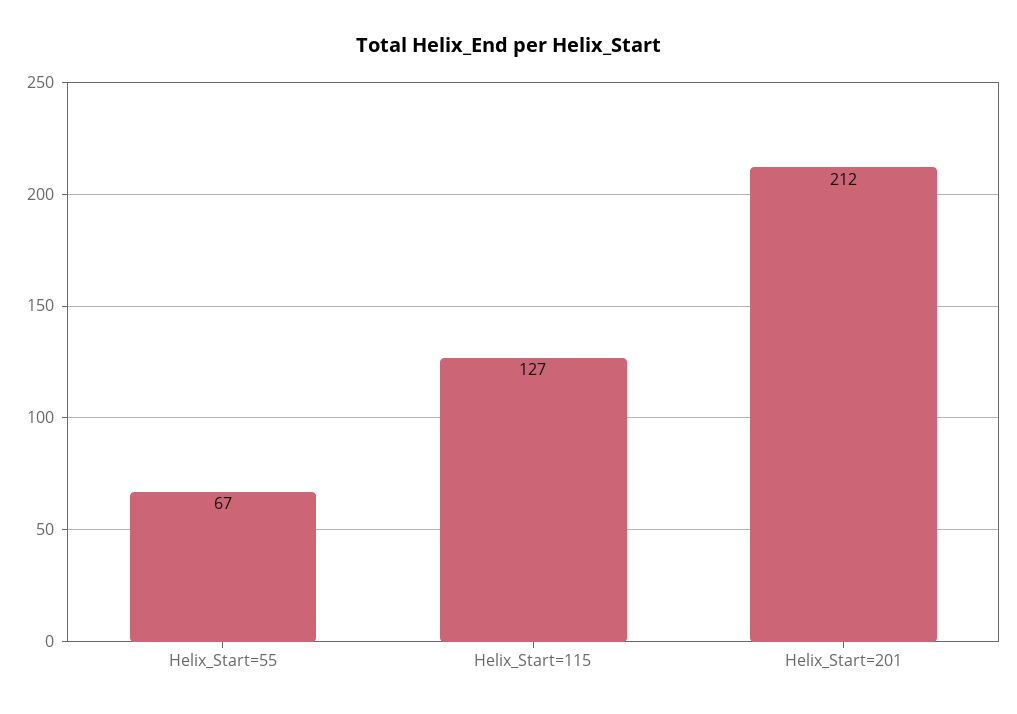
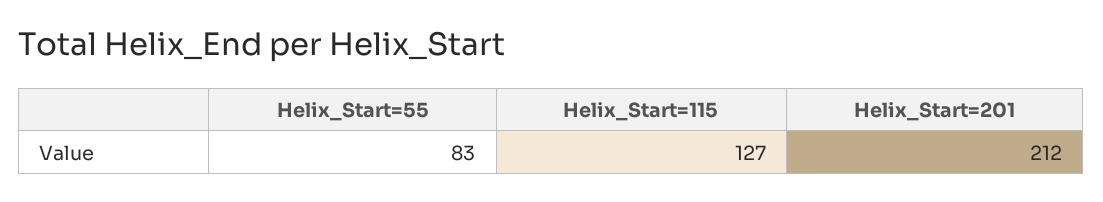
Helix_Start=55: 67 -> 83

